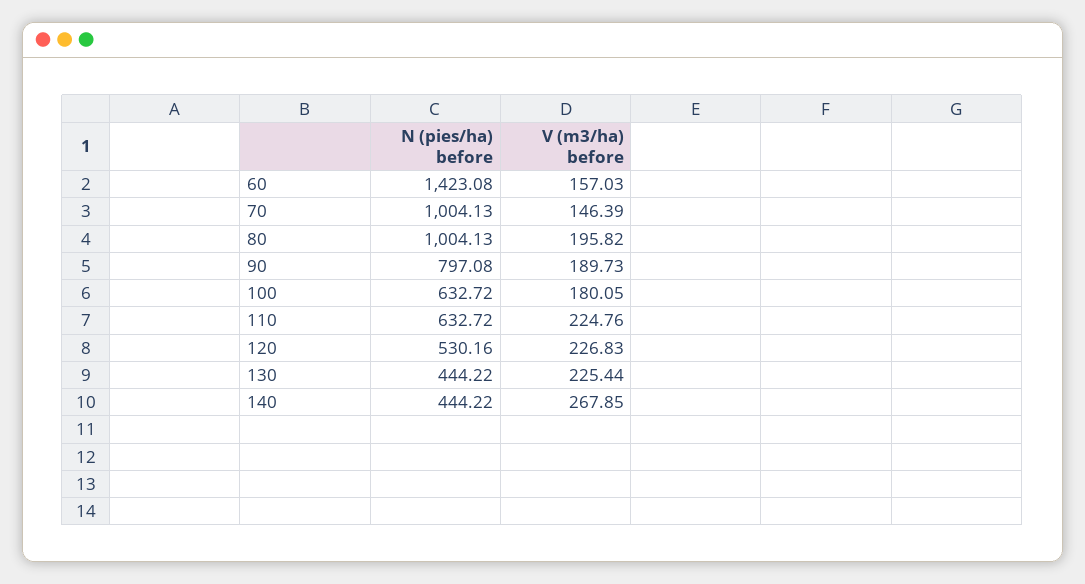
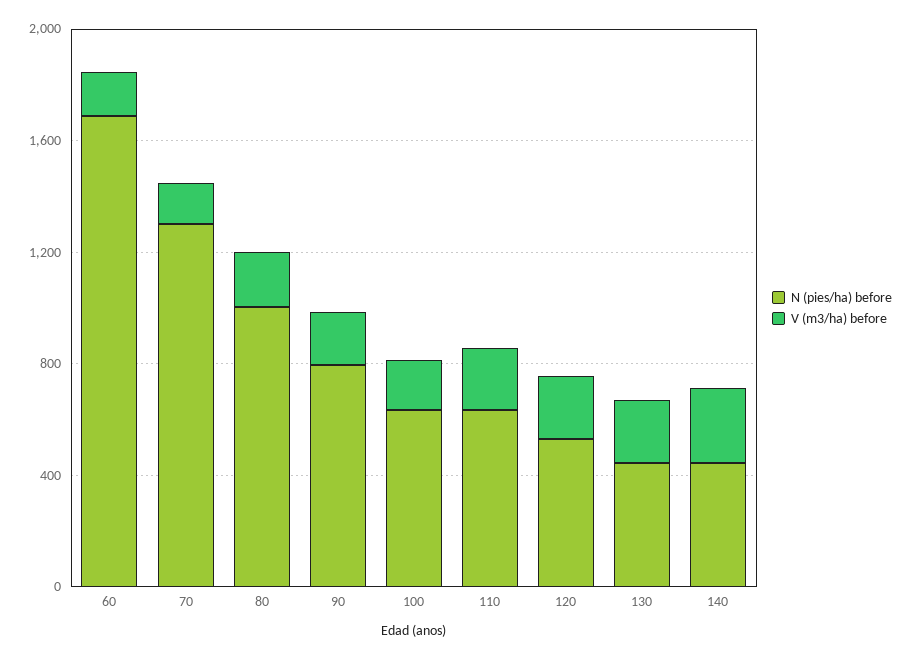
N (pies/ha) before, 60: 1423.08 -> 1700
N (pies/ha) before, 70: 1004.13 -> 1300

